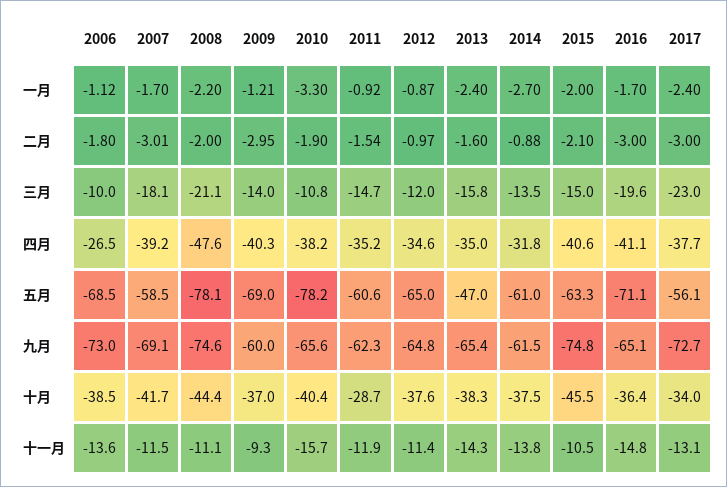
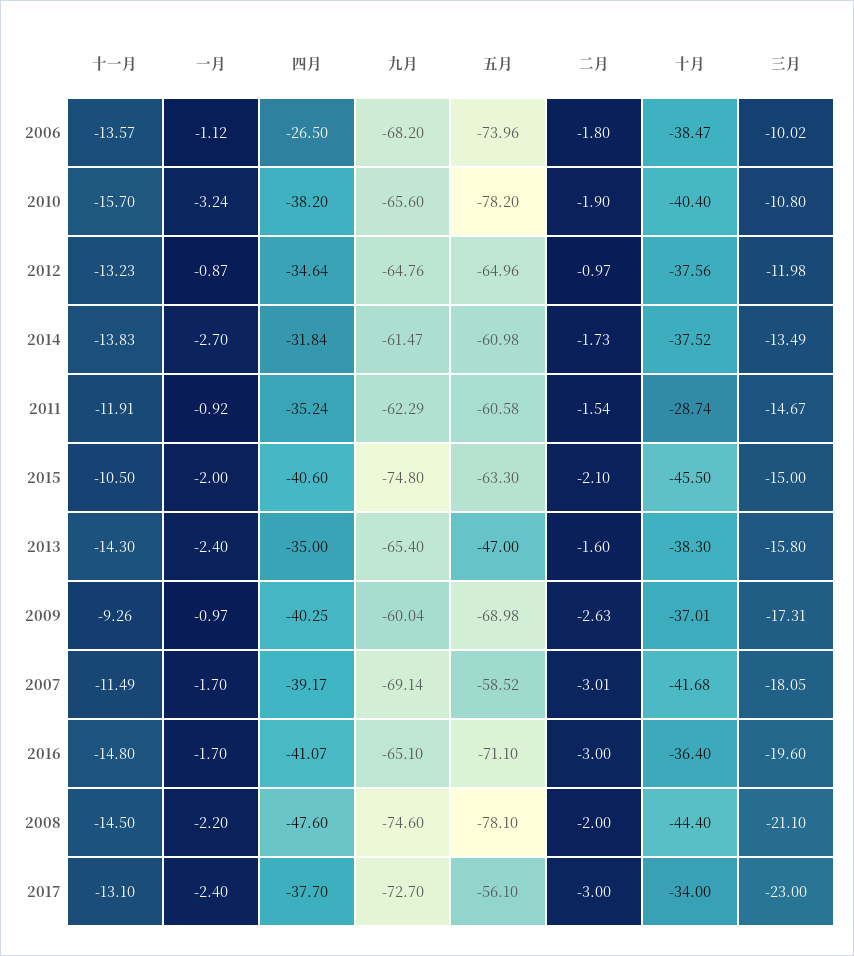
2009, 一月: -1.21 -> -0.97
2010, 一月: -3.3 -> -3.24
2009, 二月: -2.95 -> -2.63
2014, 二月: -0.88 -> -1.73
2009, 三月: -14 -> -17.31
2006, 五月: -68.5 -> -73.96
2006, 九月: -73 -> -68.2
2008, 十一月: -11.1 -> -14.5
2012, 十一月: -11.4 -> -13.23

